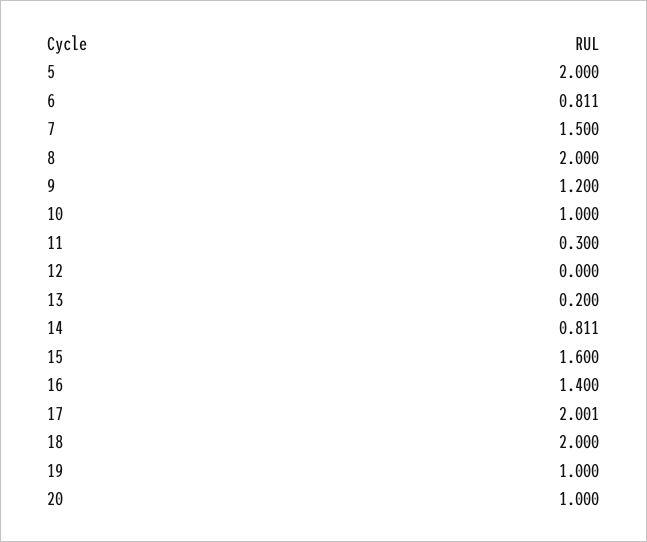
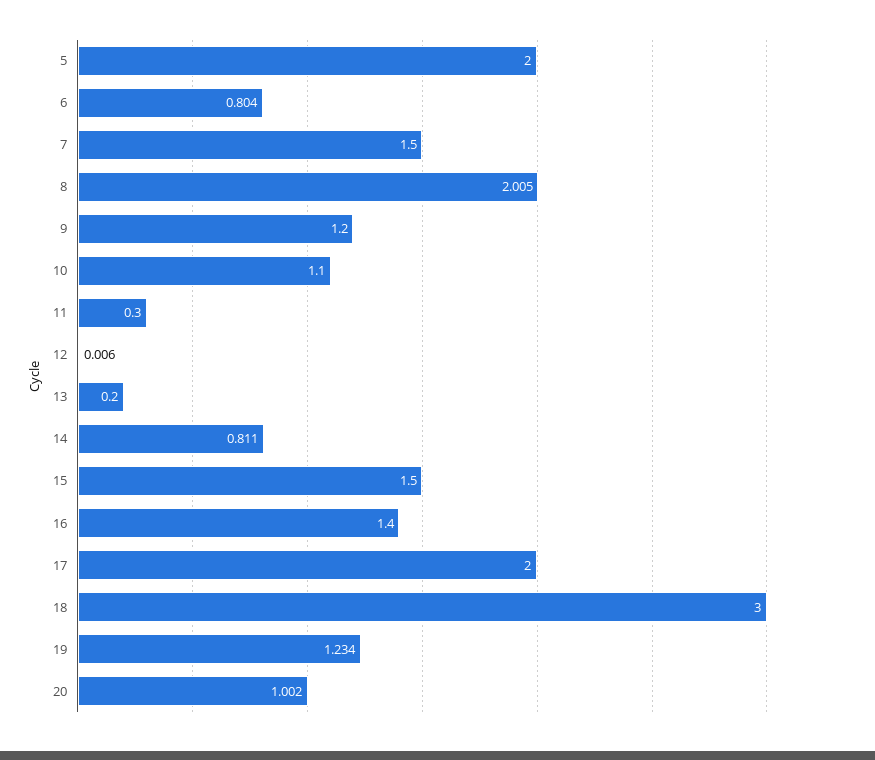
6: 0.811 -> 0.804
8: 2 -> 2.005
10: 1 -> 1.1
12: 0 -> 0.006
15: 1.6 -> 1.5
17: 2.001 -> 2
18: 2 -> 3
19: 1 -> 1.234
20: 1 -> 1.002

